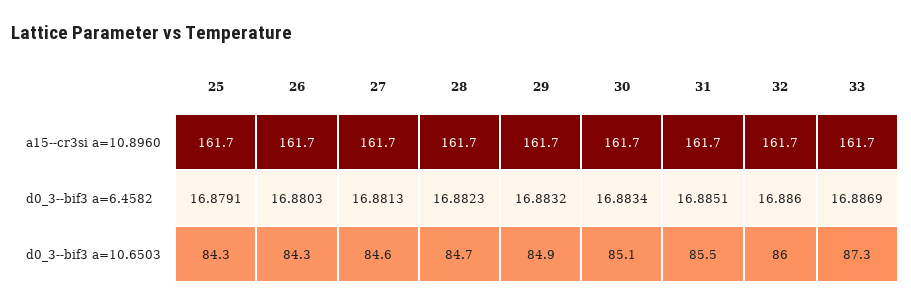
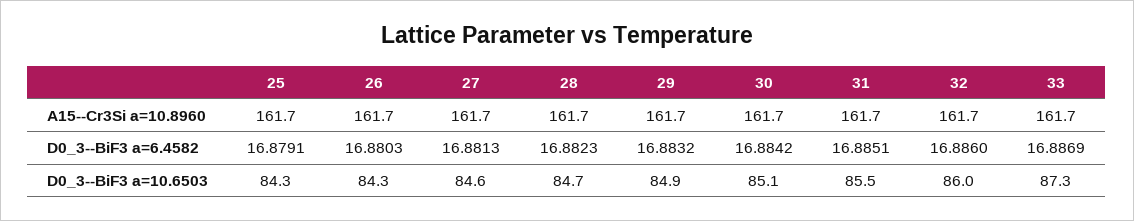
30, d0_3--bif3 a=6.4582: 16.8834 -> 16.8842

